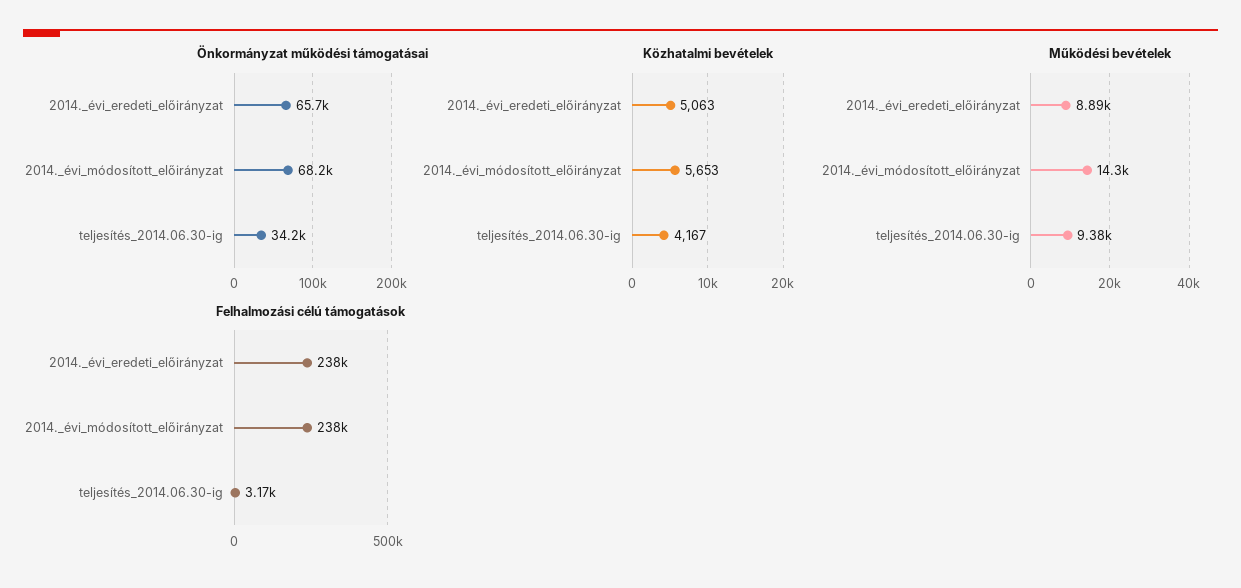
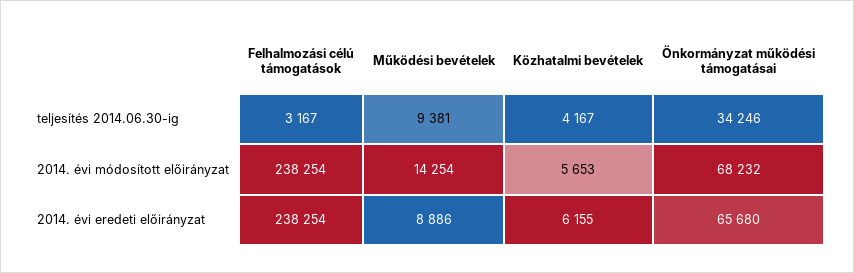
Közhatalmi bevételek, 2014._évi_eredeti_előirányzat: 5063 -> 6155

